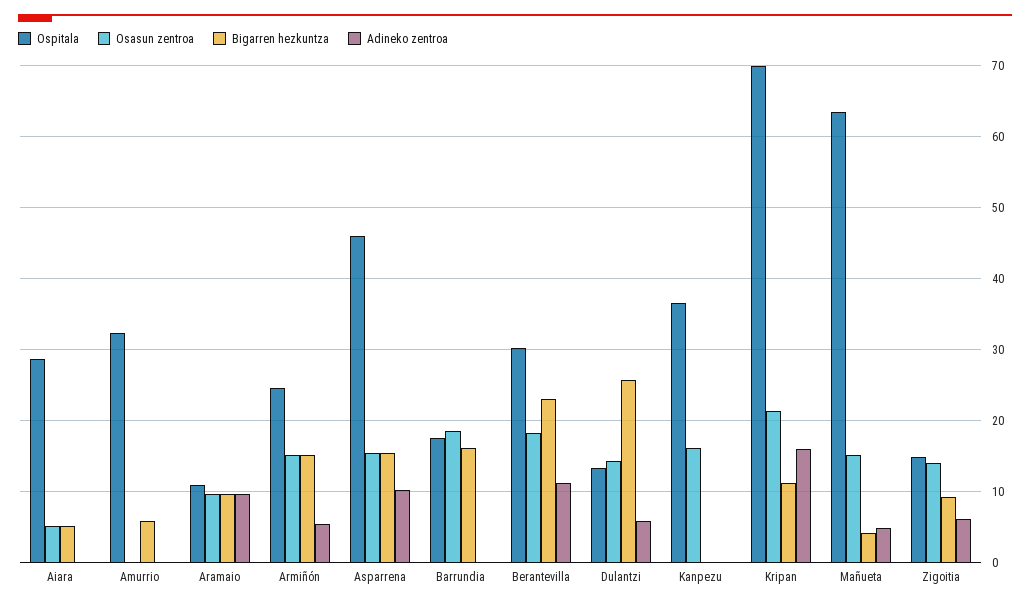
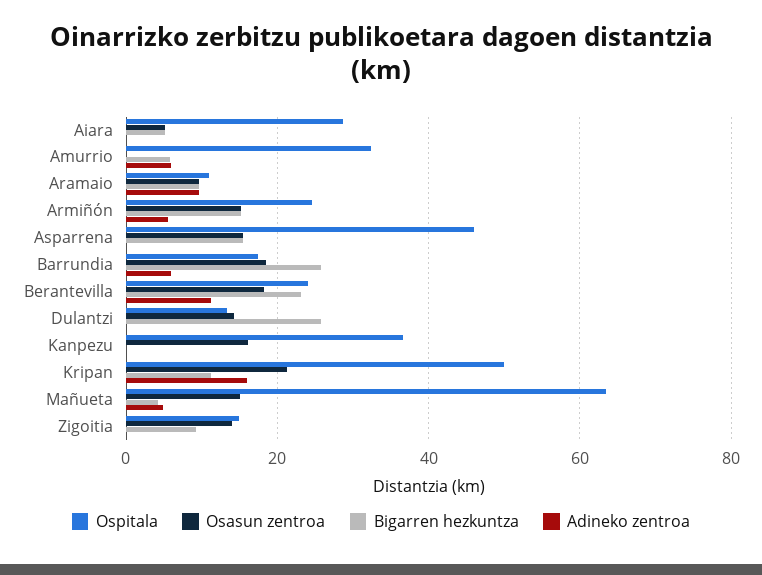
Adineko zentroa, Amurrio: 0 -> 6
Adineko zentroa, Asparrena: 10 -> 0
Bigarren hezkuntza, Barrundia: 16 -> 26
Adineko zentroa, Barrundia: 0 -> 6
Ospitala, Berantevilla: 30 -> 24
Adineko zentroa, Dulantzi: 6 -> 0
Ospitala, Kripan: 70 -> 50
Adineko zentroa, Zigoitia: 6 -> 0

